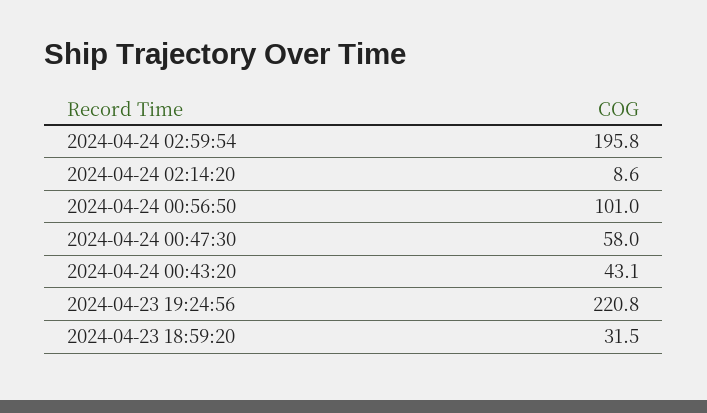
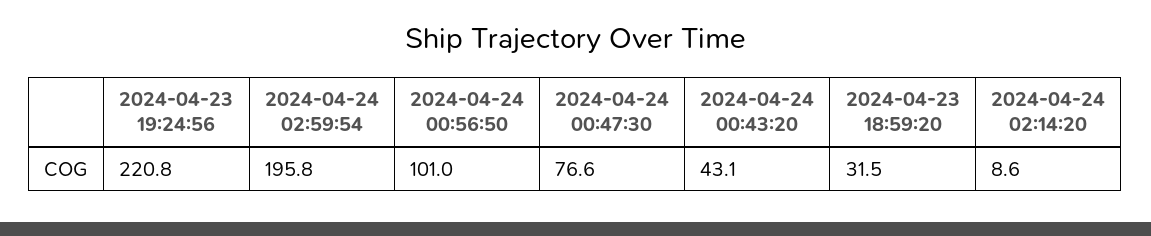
2024-04-24 00:47:30: 58 -> 76.6

